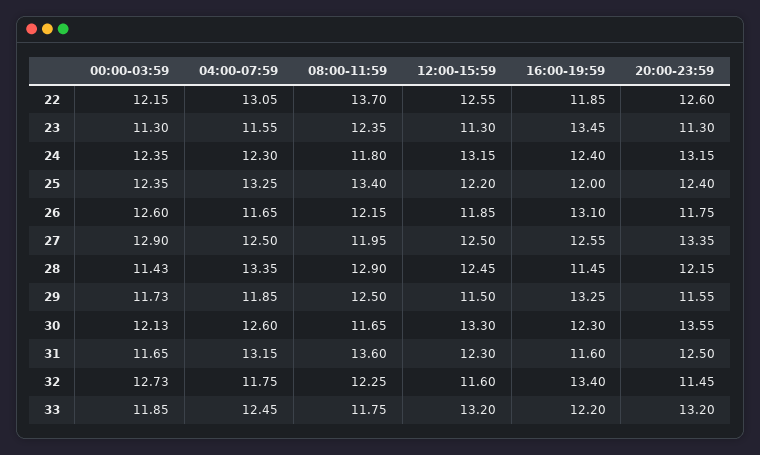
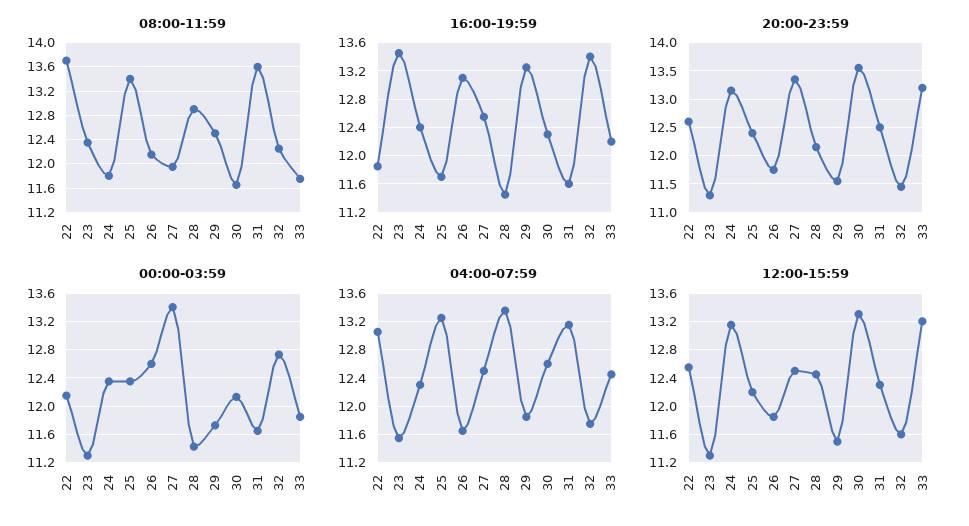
16:00-19:59, 25: 12 -> 11.7
00:00-03:59, 27: 12.9 -> 13.4

